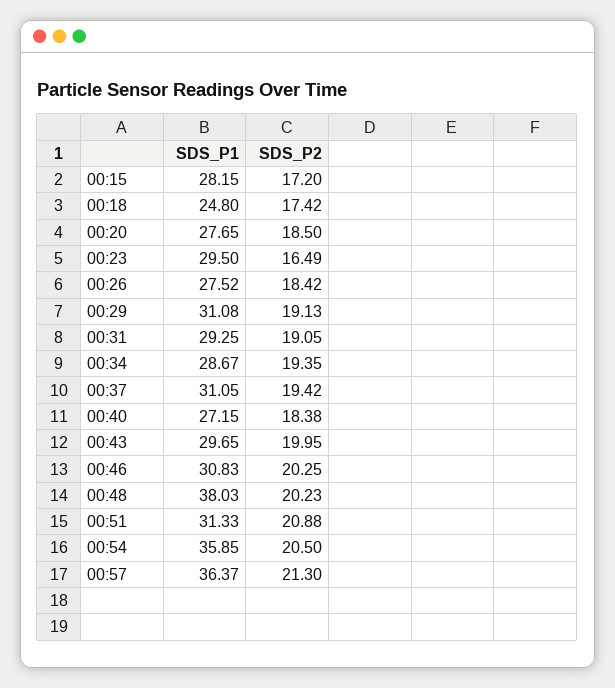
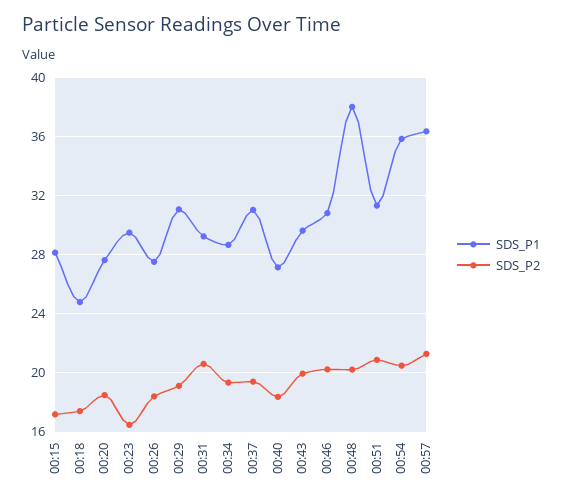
SDS_P2, 00:31: 19.05 -> 20.5

